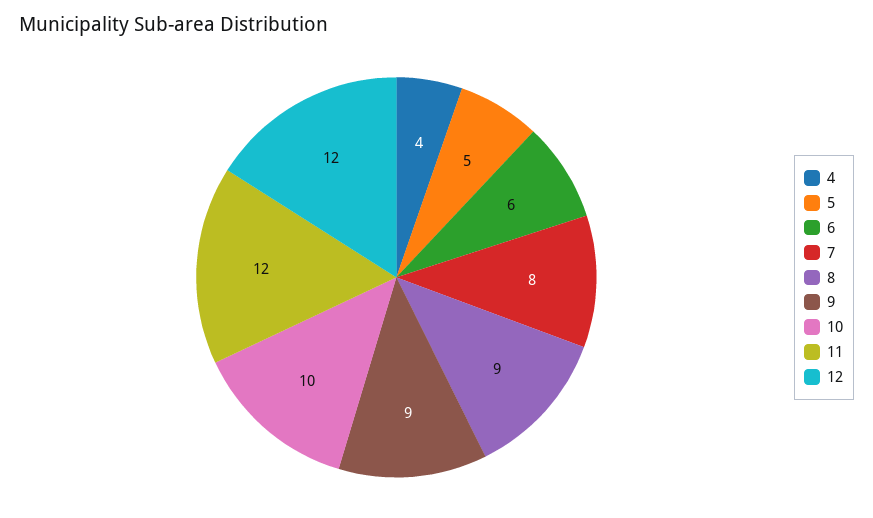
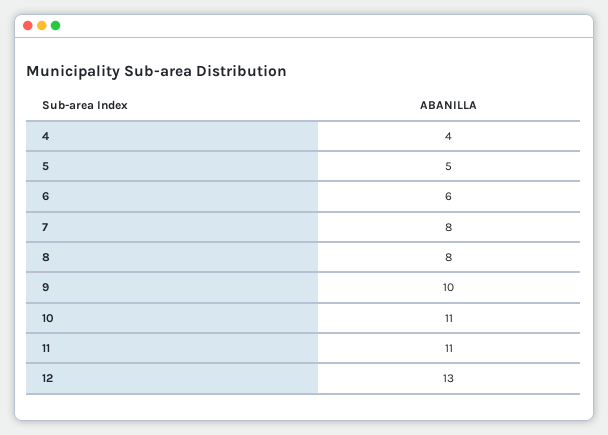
8: 9 -> 8
9: 9 -> 10
10: 10 -> 11
11: 12 -> 11
12: 12 -> 13

